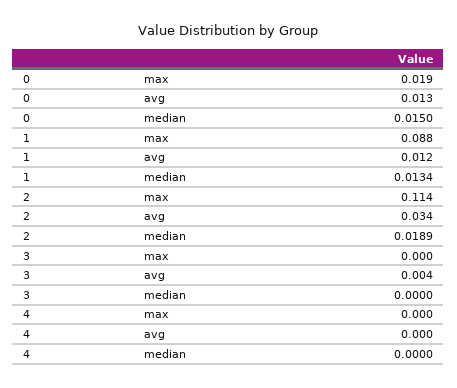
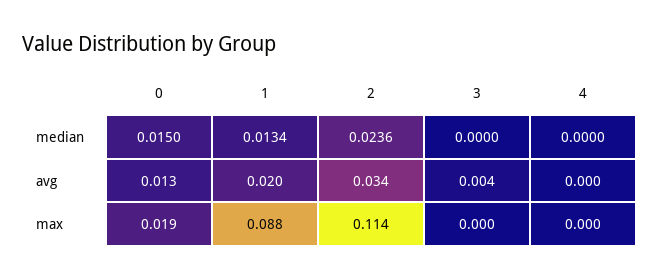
1, avg: 0.012 -> 0.02
2, median: 0.0189 -> 0.0236

